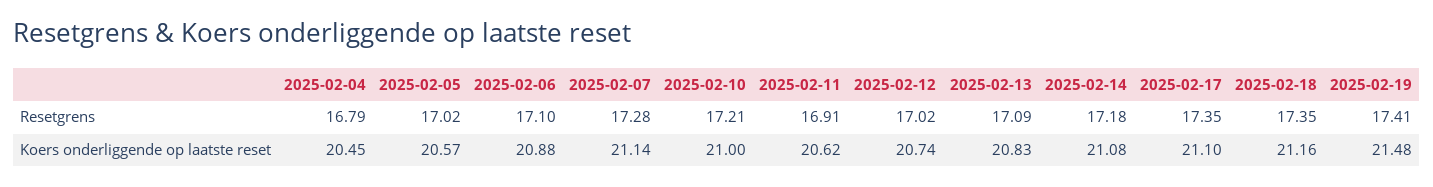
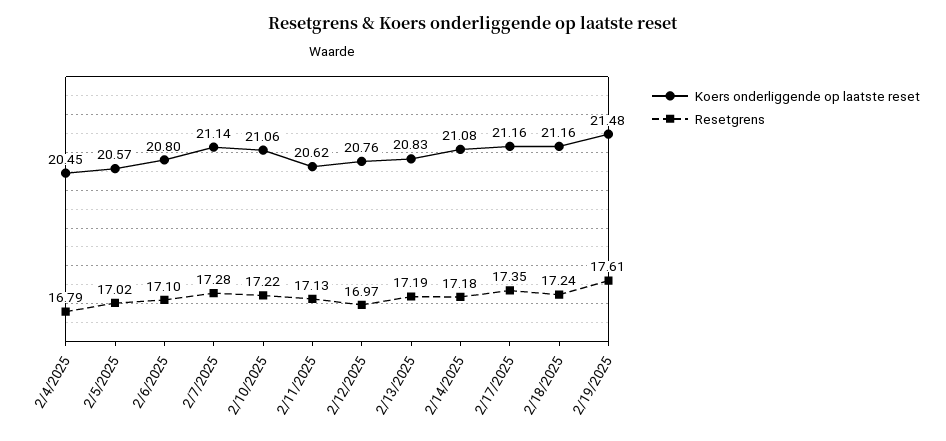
Resetgrens, 2025-02-10: 17.21 -> 17.22
Resetgrens, 2025-02-11: 16.91 -> 17.13
Resetgrens, 2025-02-12: 17.02 -> 16.97
Resetgrens, 2025-02-13: 17.09 -> 17.19
Resetgrens, 2025-02-18: 17.35 -> 17.24
Resetgrens, 2025-02-19: 17.41 -> 17.61
Koers onderliggende op laatste reset, 2025-02-06: 20.88 -> 20.8
Koers onderliggende op laatste reset, 2025-02-10: 21 -> 21.06
Koers onderliggende op laatste reset, 2025-02-12: 20.74 -> 20.76
Koers onderliggende op laatste reset, 2025-02-17: 21.1 -> 21.16

